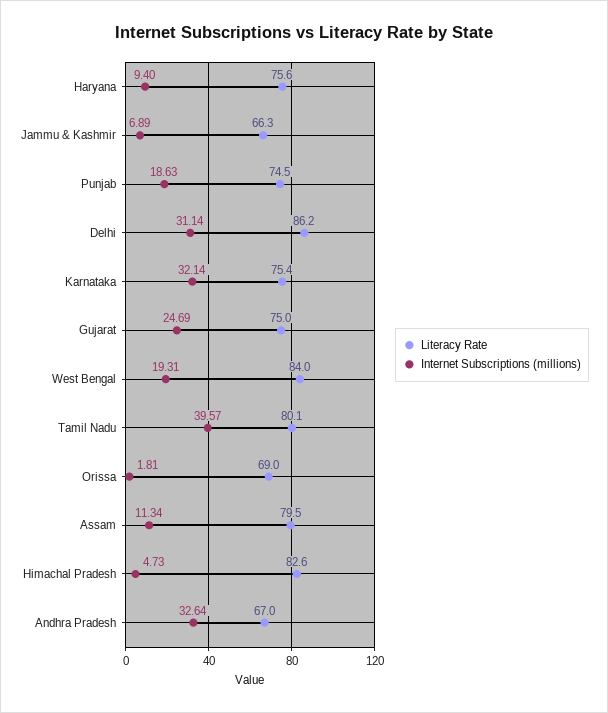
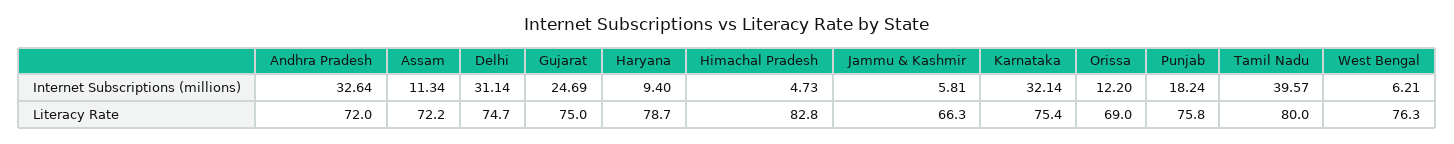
Literacy Rate, Haryana: 75.6 -> 78.7
Internet Subscriptions (millions), Jammu & Kashmir: 6.89 -> 5.81
Literacy Rate, Punjab: 74.5 -> 75.8
Internet Subscriptions (millions), Punjab: 18.63 -> 18.24
Literacy Rate, Delhi: 86.2 -> 74.7
Literacy Rate, West Bengal: 84 -> 76.3
Internet Subscriptions (millions), West Bengal: 19.31 -> 6.21
Literacy Rate, Tamil Nadu: 80.1 -> 80
Internet Subscriptions (millions), Orissa: 1.81 -> 12.2
Literacy Rate, Assam: 79.5 -> 72.2
Literacy Rate, Himachal Pradesh: 82.6 -> 82.8
Literacy Rate, Andhra Pradesh: 67 -> 72

